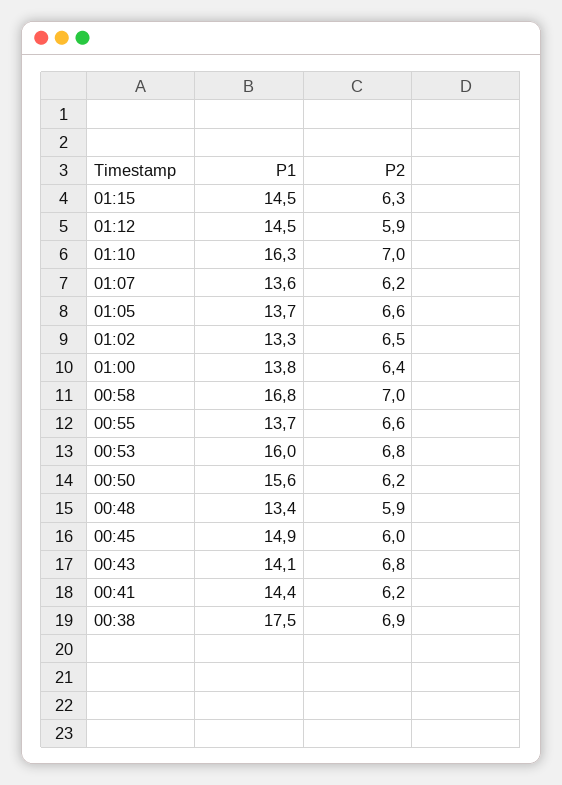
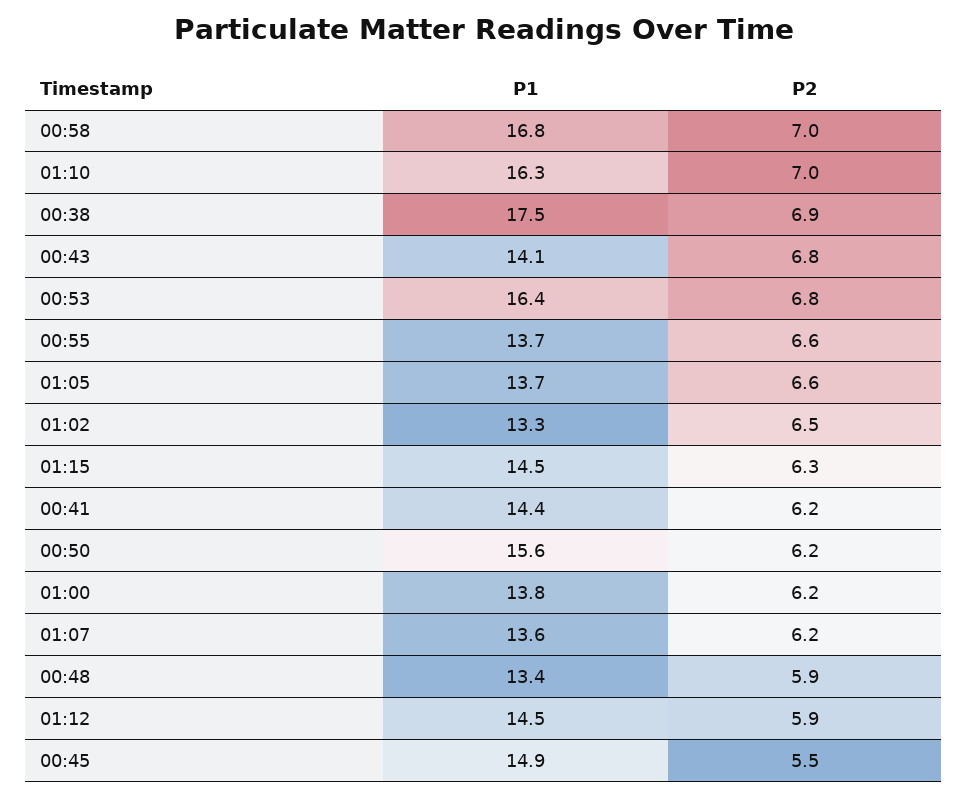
P2, 01:00: 6.4 -> 6.2
P1, 00:53: 16 -> 16.4
P2, 00:45: 6 -> 5.5

